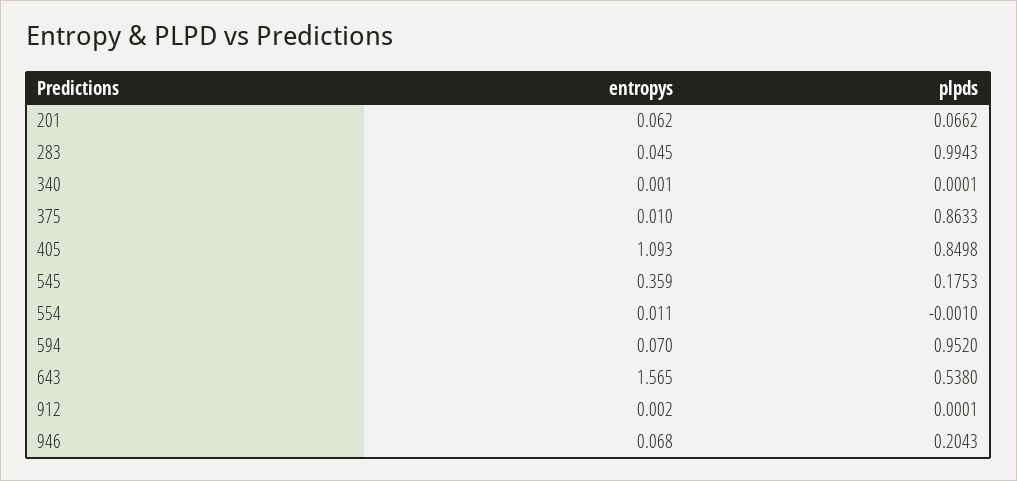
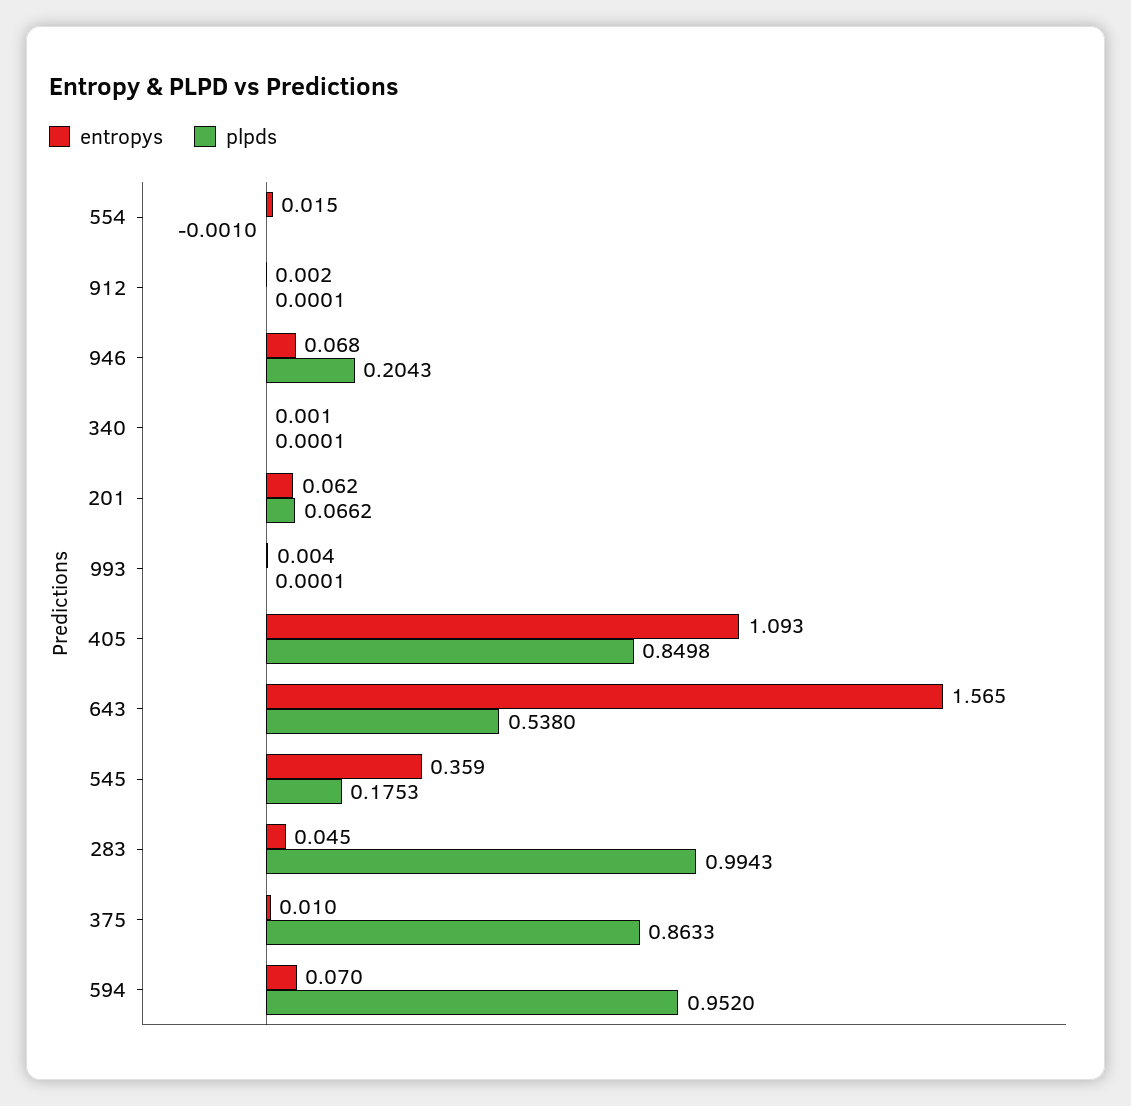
entropys, 554: 0.011 -> 0.015
entropys, 993: none -> 0.004
plpds, 993: none -> 0.0001

